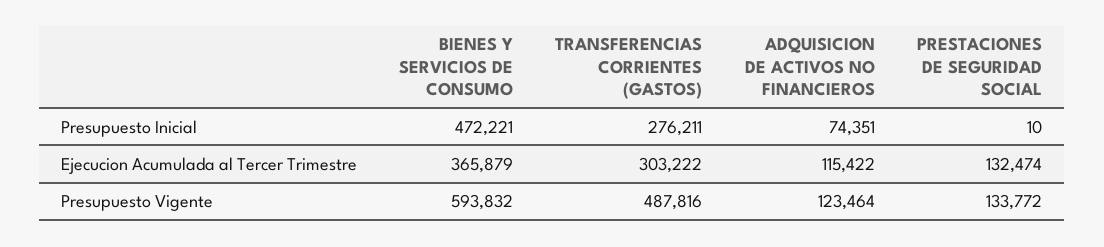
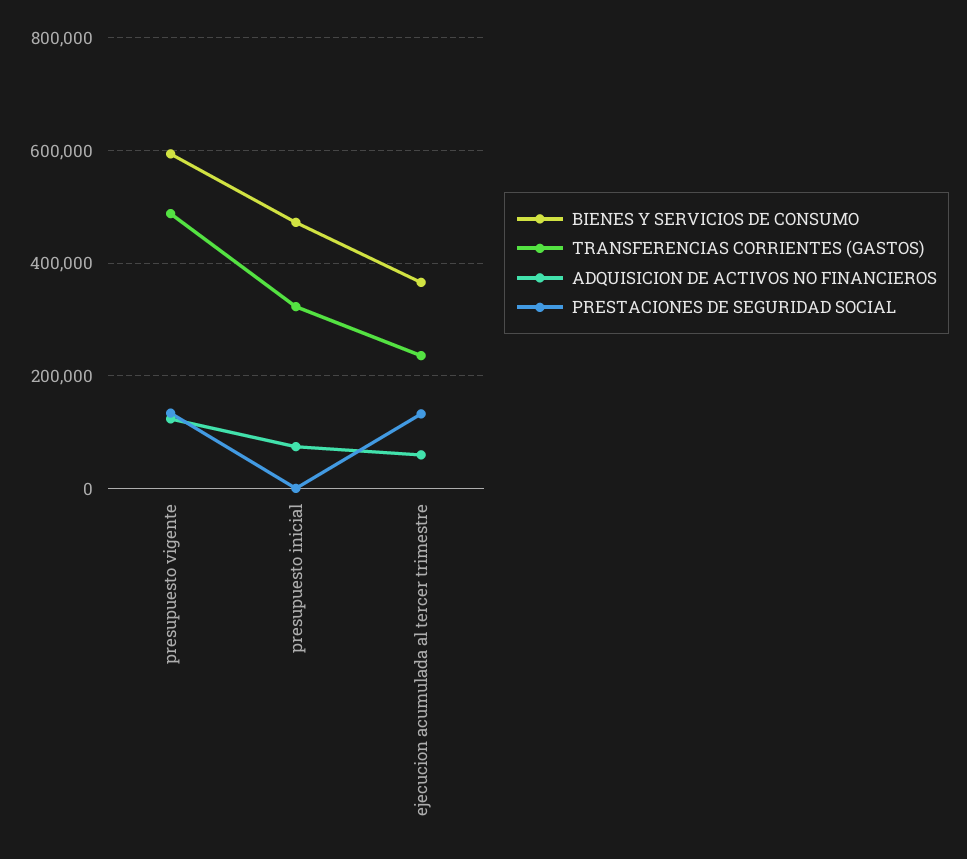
TRANSFERENCIAS CORRIENTES (GASTOS), Presupuesto Inicial: 276211 -> 320000
TRANSFERENCIAS CORRIENTES (GASTOS), Ejecucion Acumulada al Tercer Trimestre: 303222 -> 240000
ADQUISICION DE ACTIVOS NO FINANCIEROS, Ejecucion Acumulada al Tercer Trimestre: 115422 -> 60000

